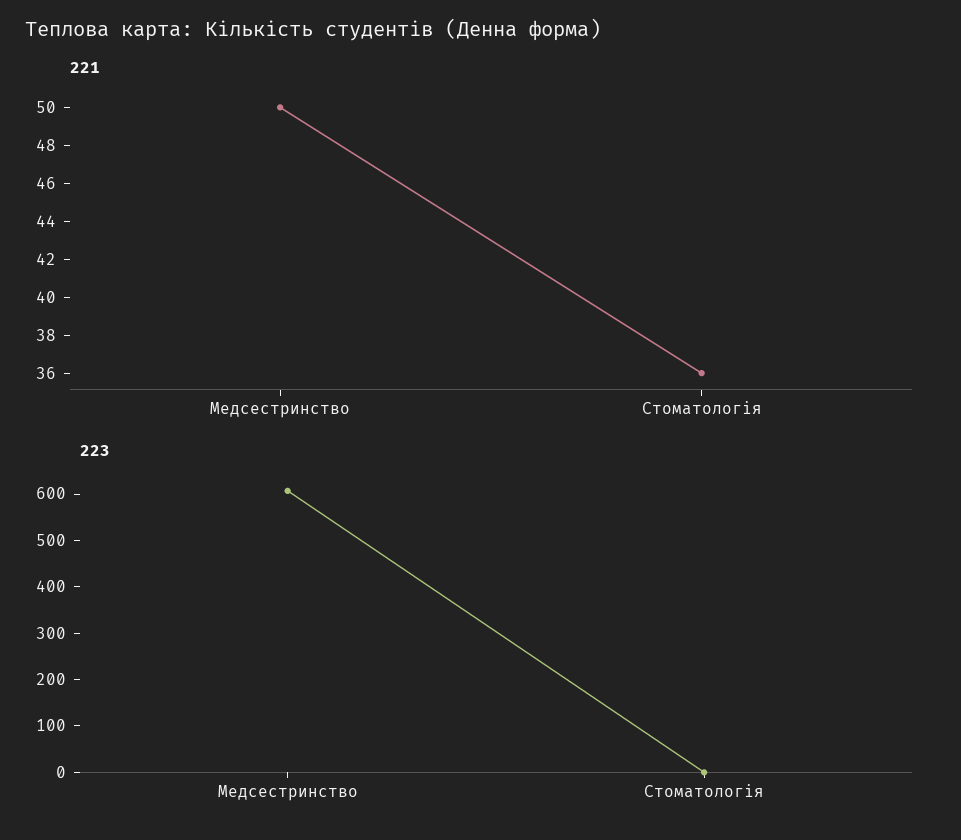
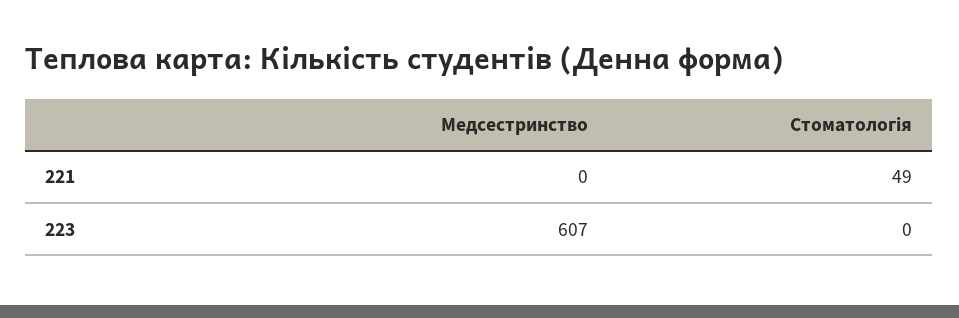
221, Медсестринство: 50 -> 0
221, Стоматологія: 36 -> 49

